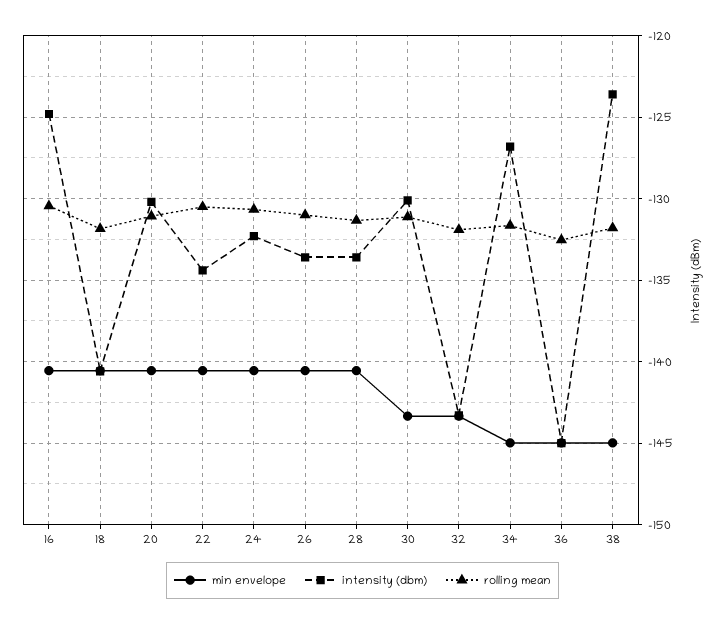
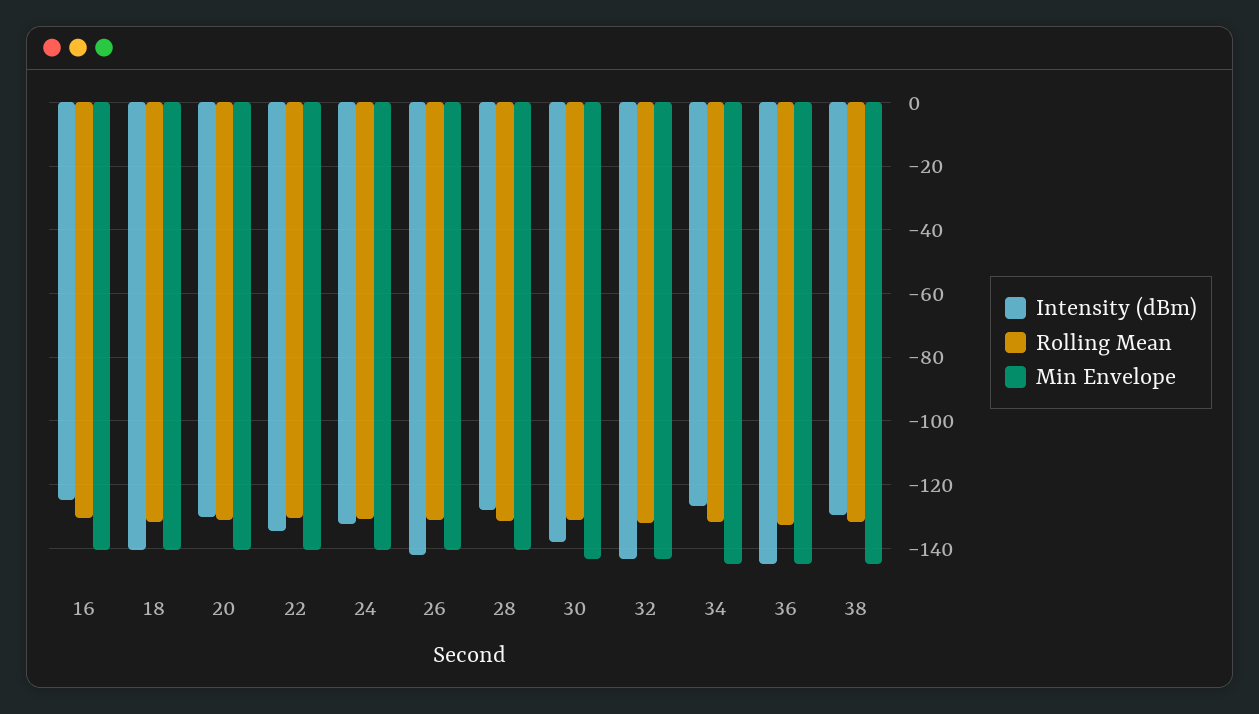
intensity (dbm), 26: -133.5 -> -142
intensity (dbm), 28: -133.5 -> -128
intensity (dbm), 30: -130 -> -138
intensity (dbm), 38: -123.5 -> -130

